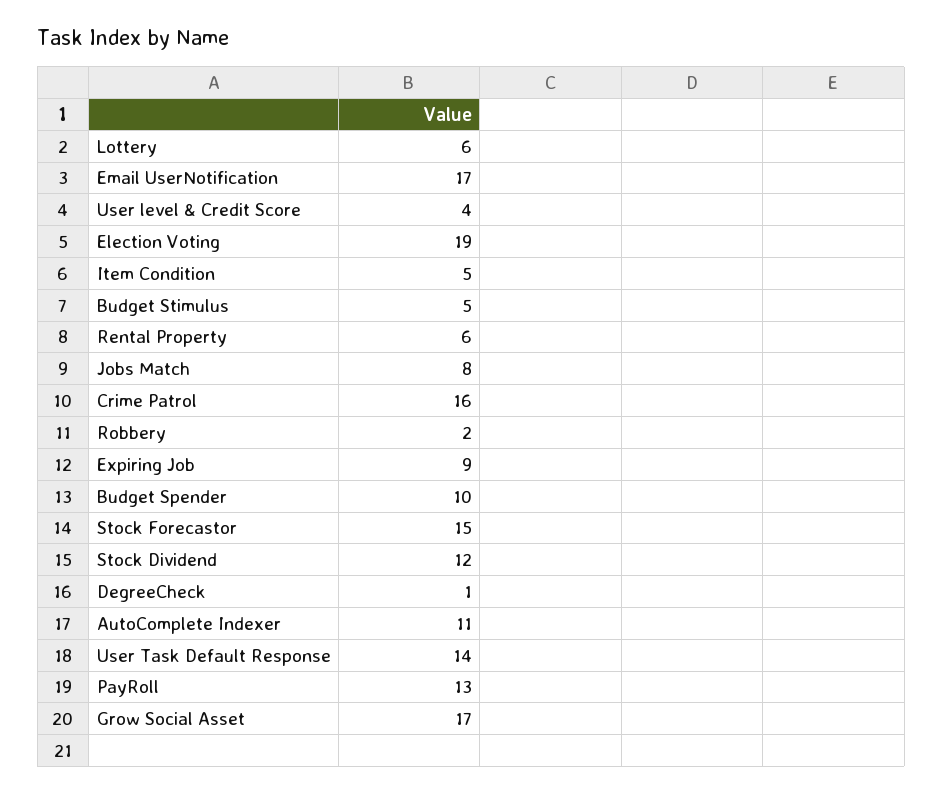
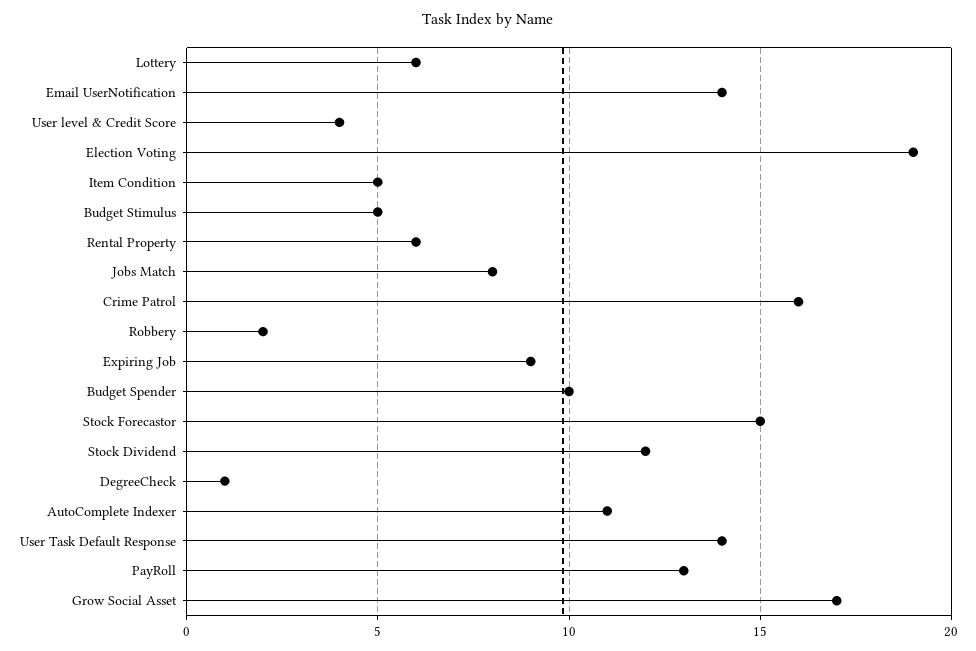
Email UserNotification: 17 -> 14

